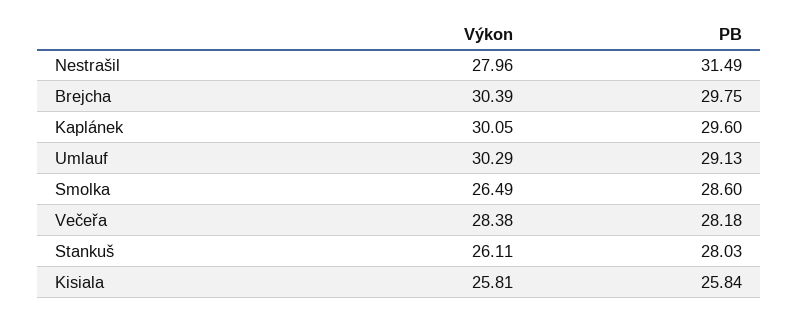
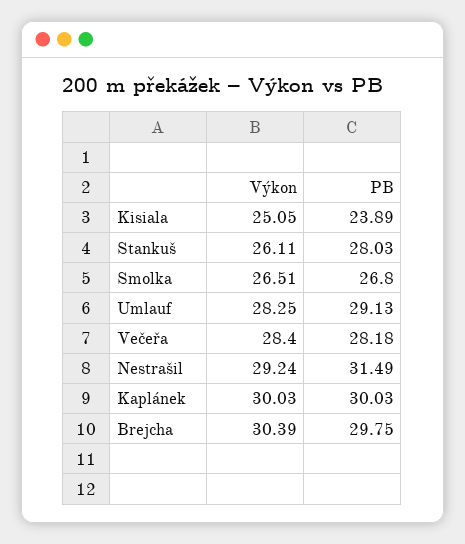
Výkon, Nestrašil: 27.96 -> 29.24
Výkon, Kaplánek: 30.05 -> 30.03
PB, Kaplánek: 29.6 -> 30.03
Výkon, Umlauf: 30.29 -> 28.25
Výkon, Smolka: 26.49 -> 26.51
PB, Smolka: 28.6 -> 26.8
Výkon, Večeřa: 28.38 -> 28.4
Výkon, Kisiala: 25.81 -> 25.05
PB, Kisiala: 25.84 -> 23.89

